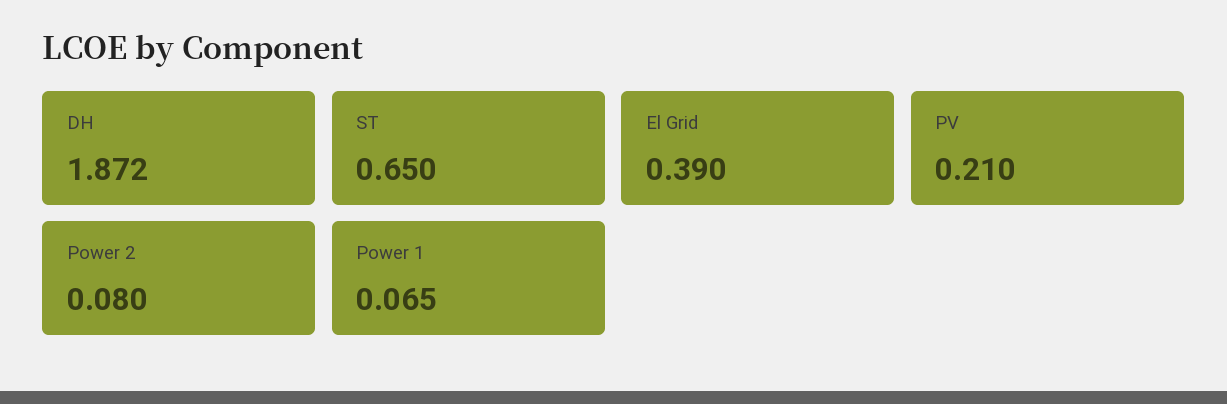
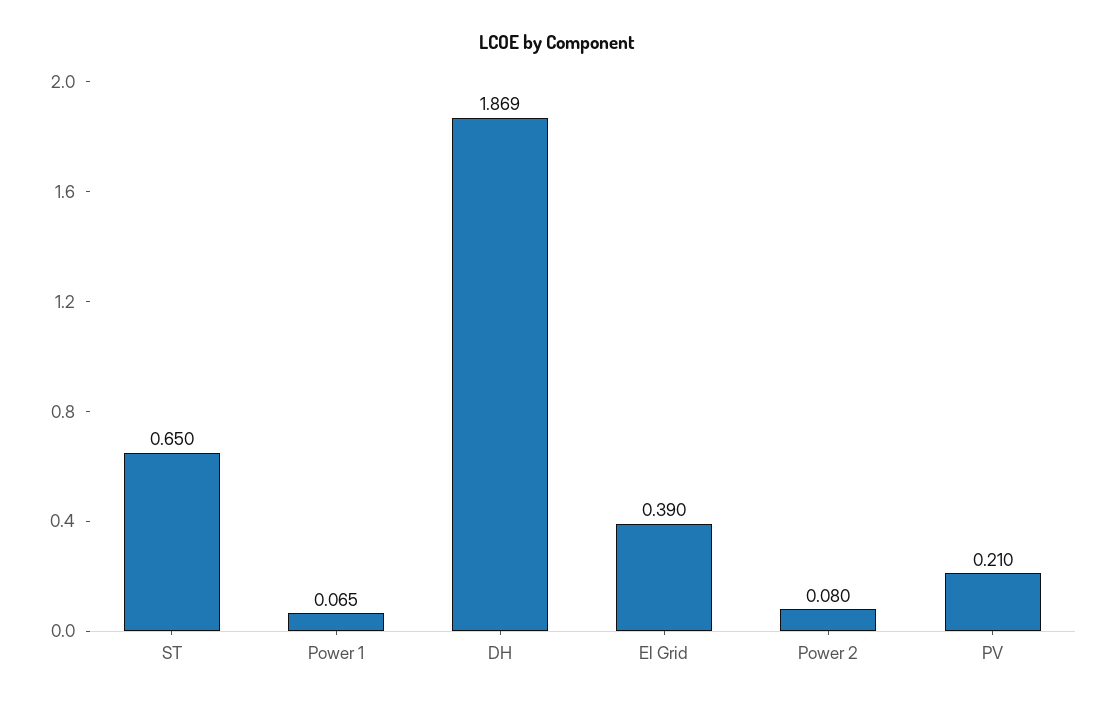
DH: 1.872 -> 1.869

